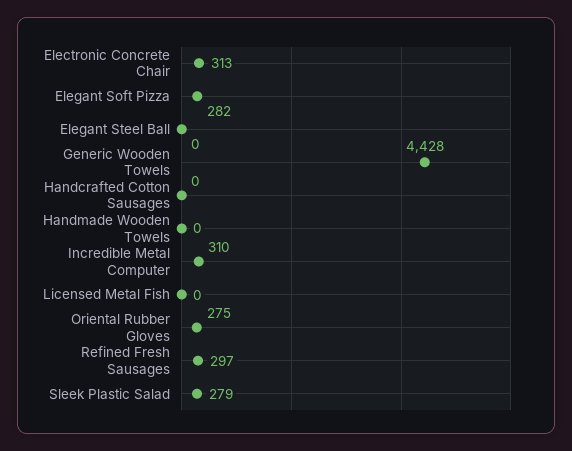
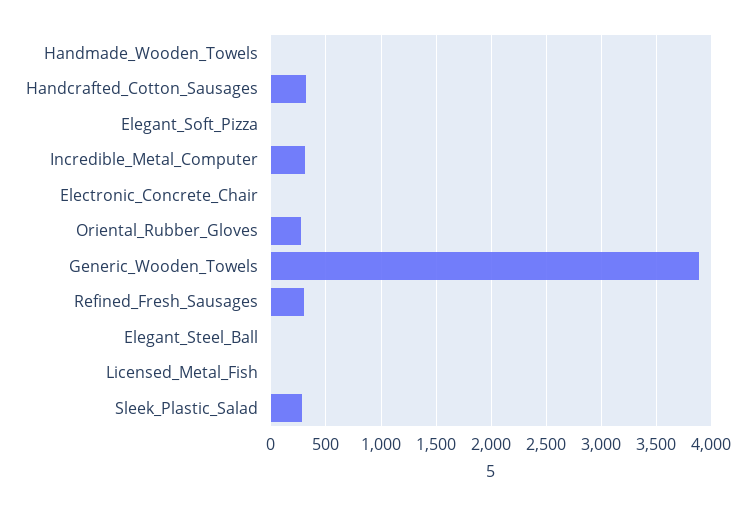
Electronic Concrete Chair: 313 -> 0
Elegant Soft Pizza: 282 -> 0
Generic Wooden Towels: 4428 -> 3900
Handcrafted Cotton Sausages: 0 -> 300

